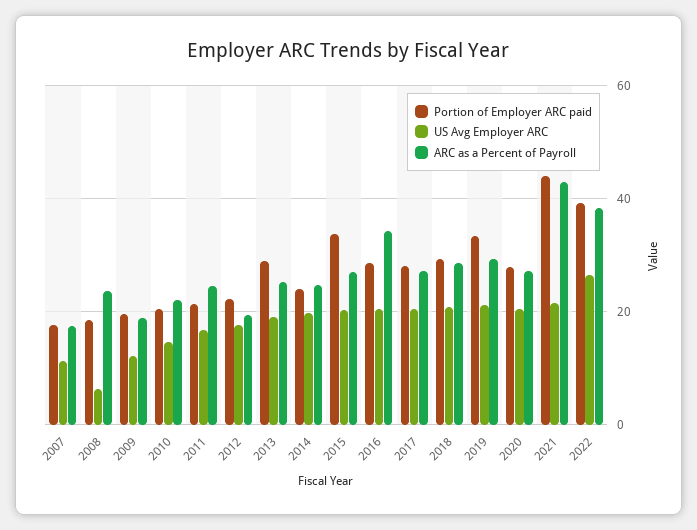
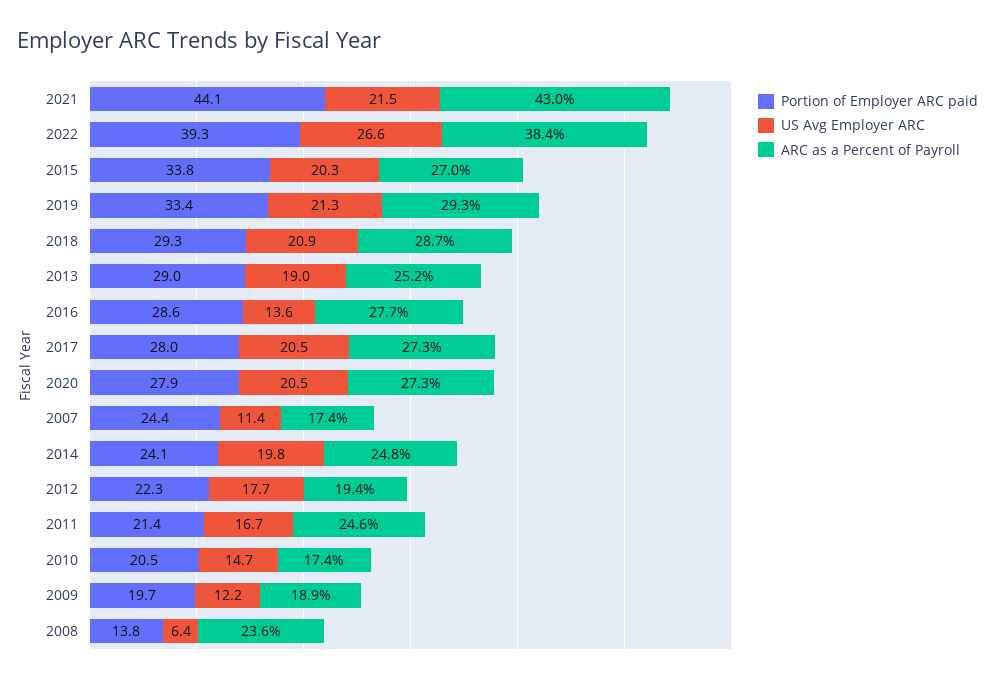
Portion of Employer ARC paid, 2007: 18 -> 24.4
Portion of Employer ARC paid, 2008: 18 -> 13.8
ARC as a Percent of Payroll, 2010: 22 -> 17.4
US Avg Employer ARC, 2016: 20 -> 13.6
ARC as a Percent of Payroll, 2016: 34 -> 27.7

